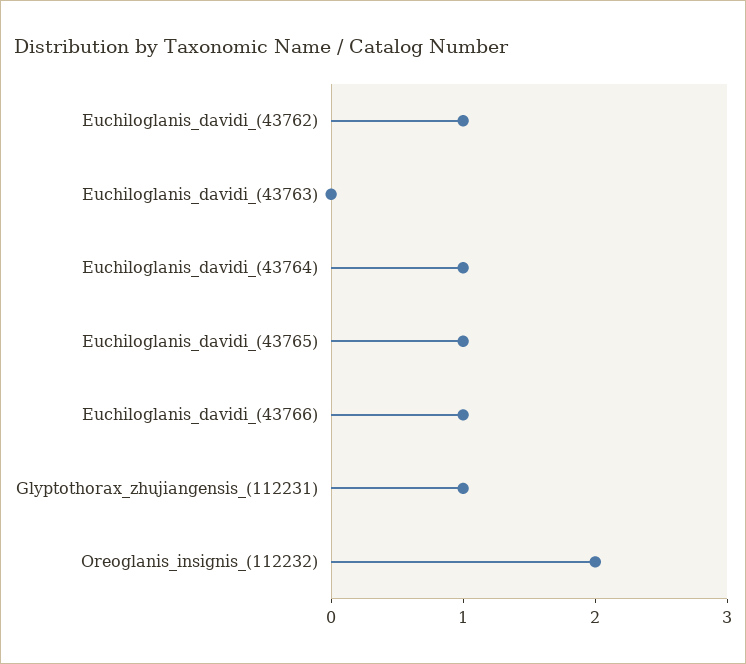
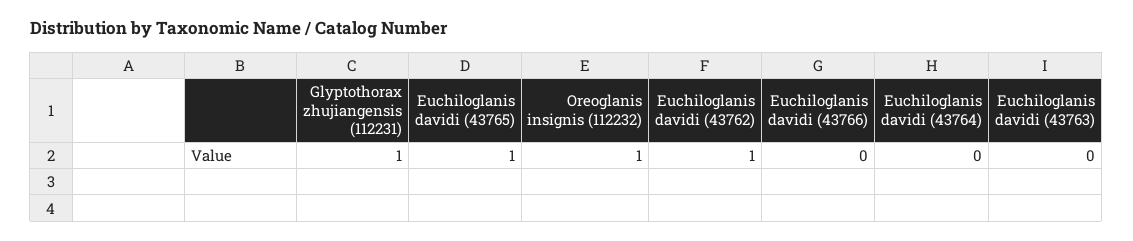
Euchiloglanis_davidi_(43764): 1 -> 0
Euchiloglanis_davidi_(43766): 1 -> 0
Oreoglanis_insignis_(112232): 2 -> 1

